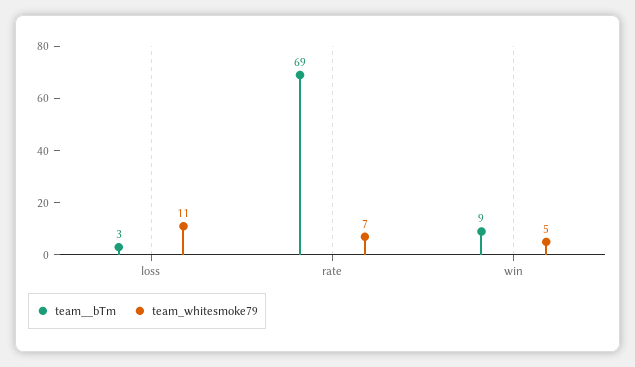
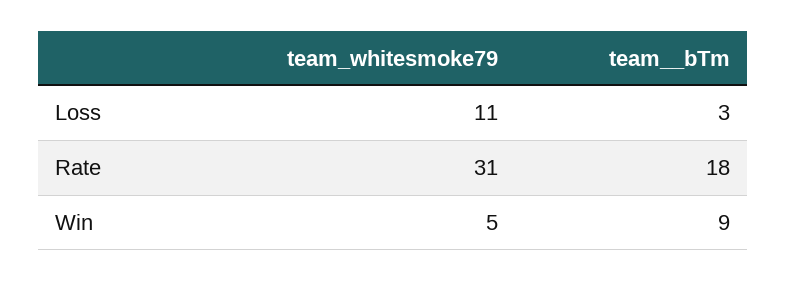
team__bTm, rate: 69 -> 18
team_whitesmoke79, rate: 7 -> 31

